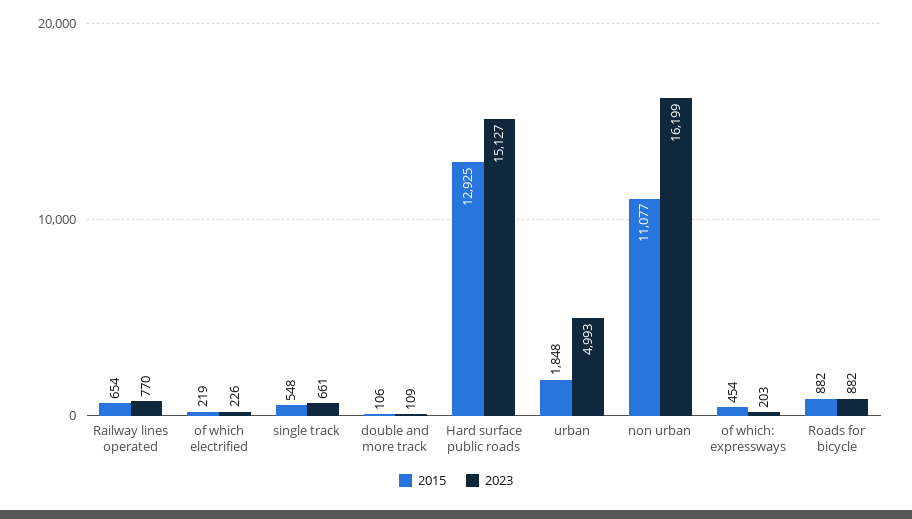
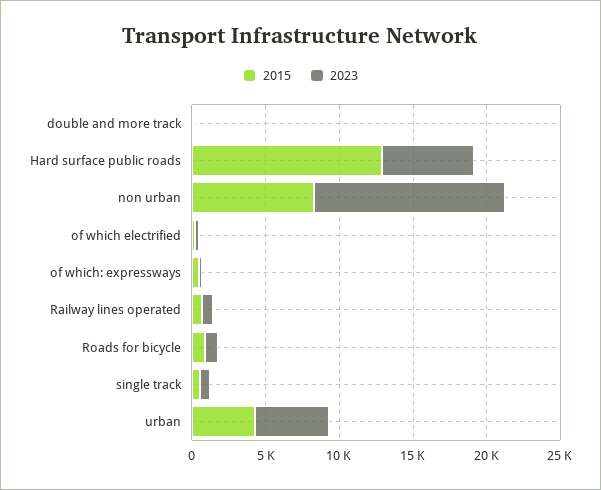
2023, Hard surface public roads: 15127 -> 6000
2015, urban: 1848 -> 4000
2015, non urban: 11077 -> 8000
2023, non urban: 16199 -> 13000

